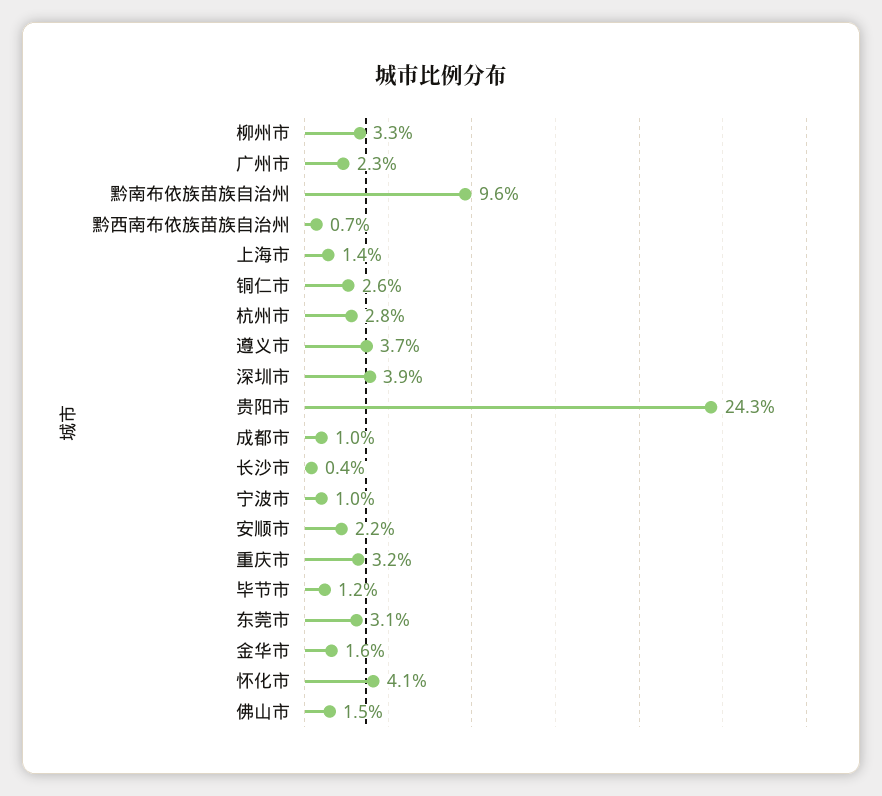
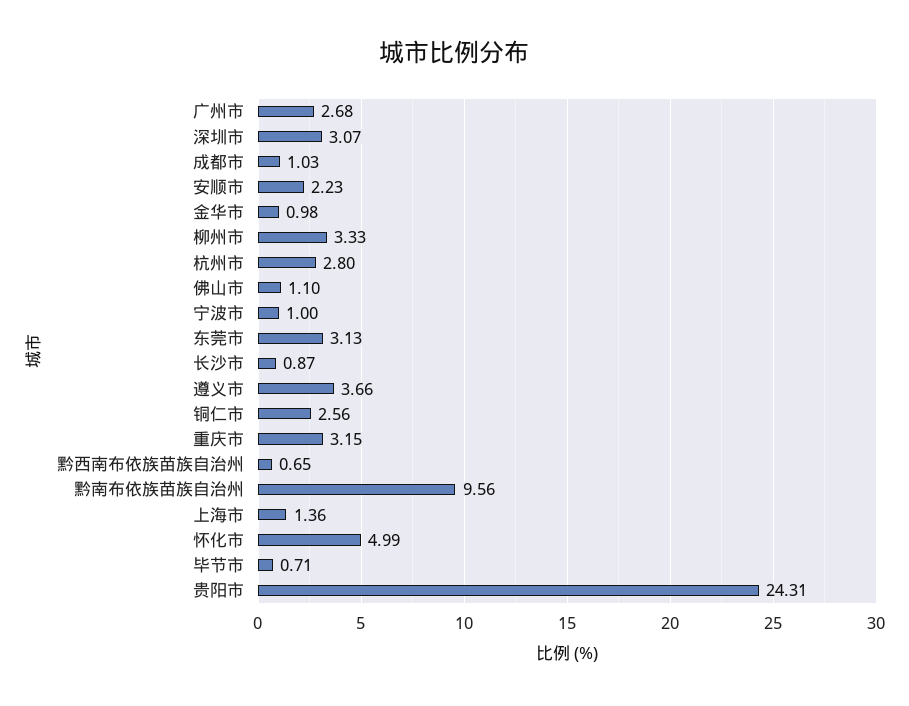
广州市: 2.3 -> 2.68
深圳市: 3.9 -> 3.07
长沙市: 0.4 -> 0.87
毕节市: 1.2 -> 0.71
金华市: 1.6 -> 0.98
怀化市: 4.1 -> 4.99
佛山市: 1.5 -> 1.1

